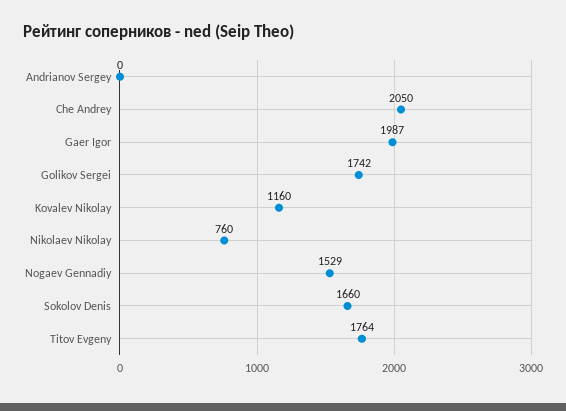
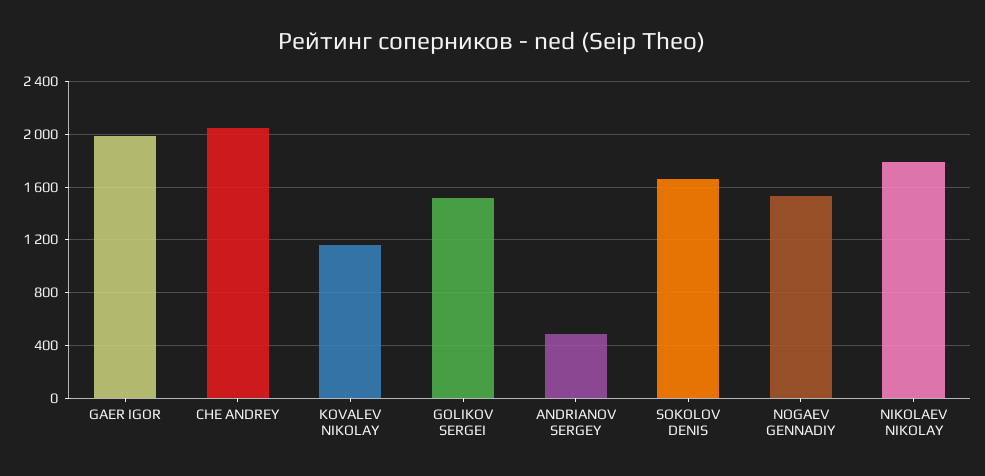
Andrianov Sergey: 0 -> 500
Golikov Sergei: 1742 -> 1500
Nikolaev Nikolay: 760 -> 1800
Titov Evgeny: 1764 -> none

